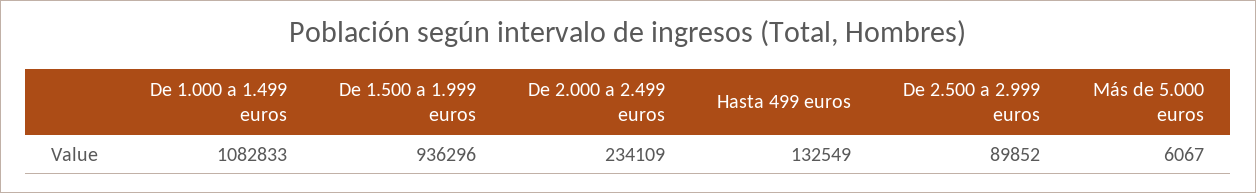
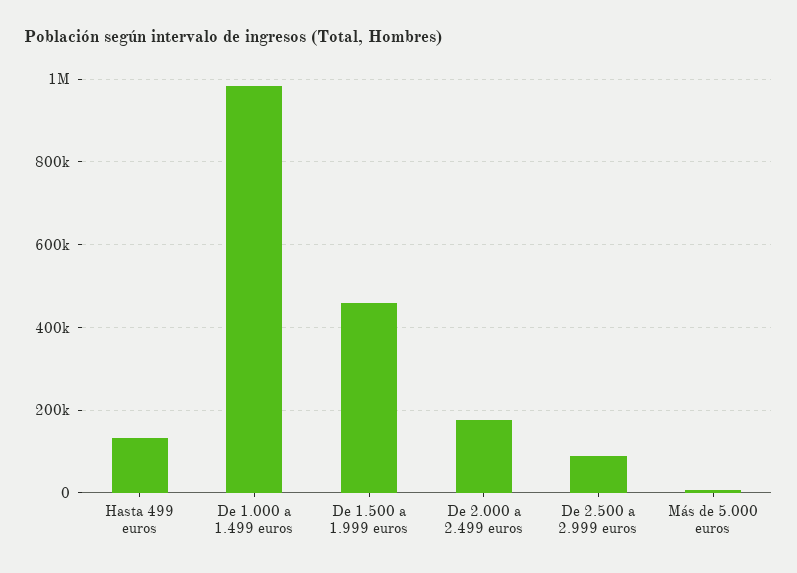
De 1.000 a 1.499 euros: 1082833 -> 980000
De 1.500 a 1.999 euros: 936296 -> 460000
De 2.000 a 2.499 euros: 234109 -> 180000

